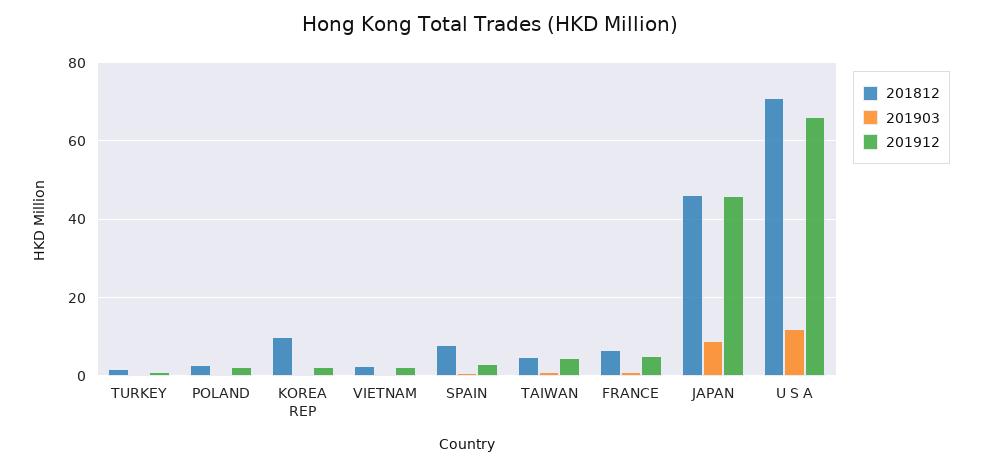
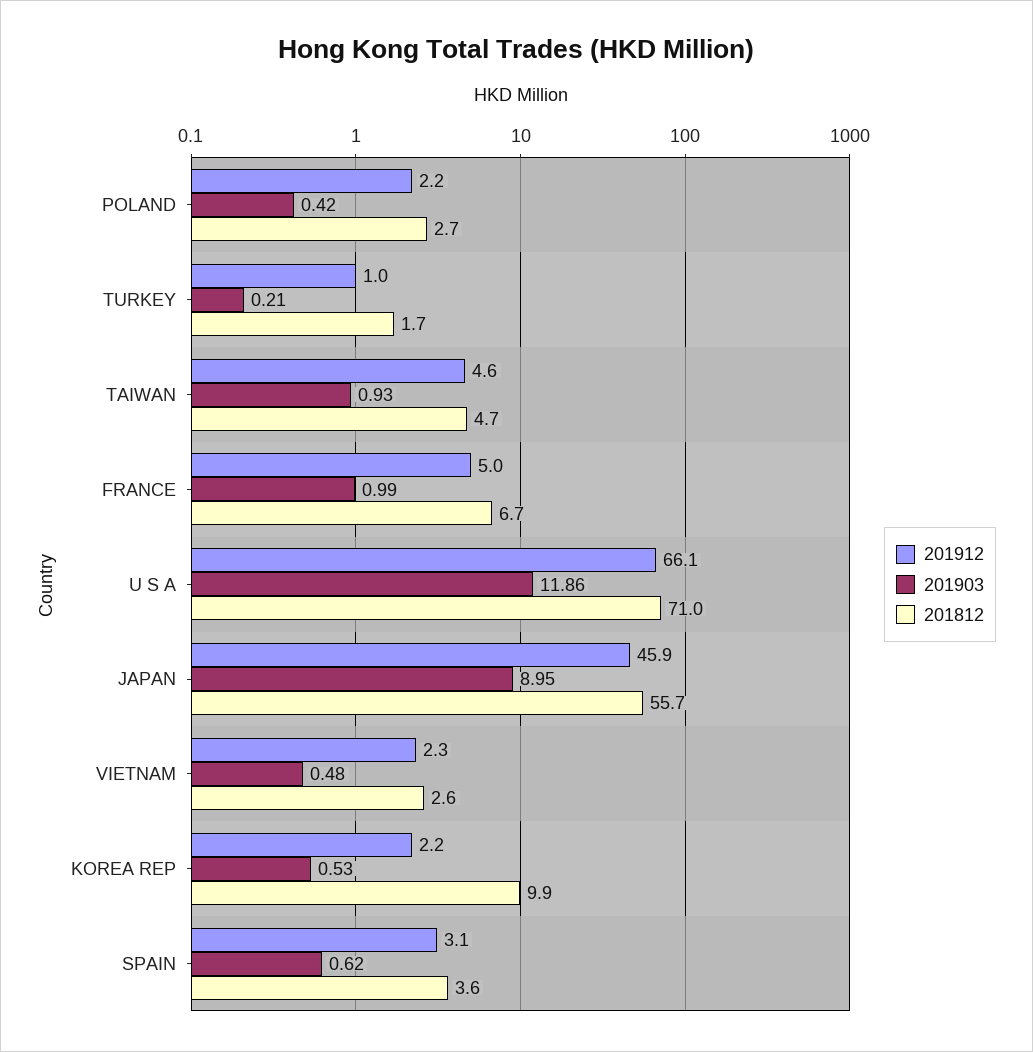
201812, SPAIN: 8 -> 3.6
201812, JAPAN: 46 -> 55.7

